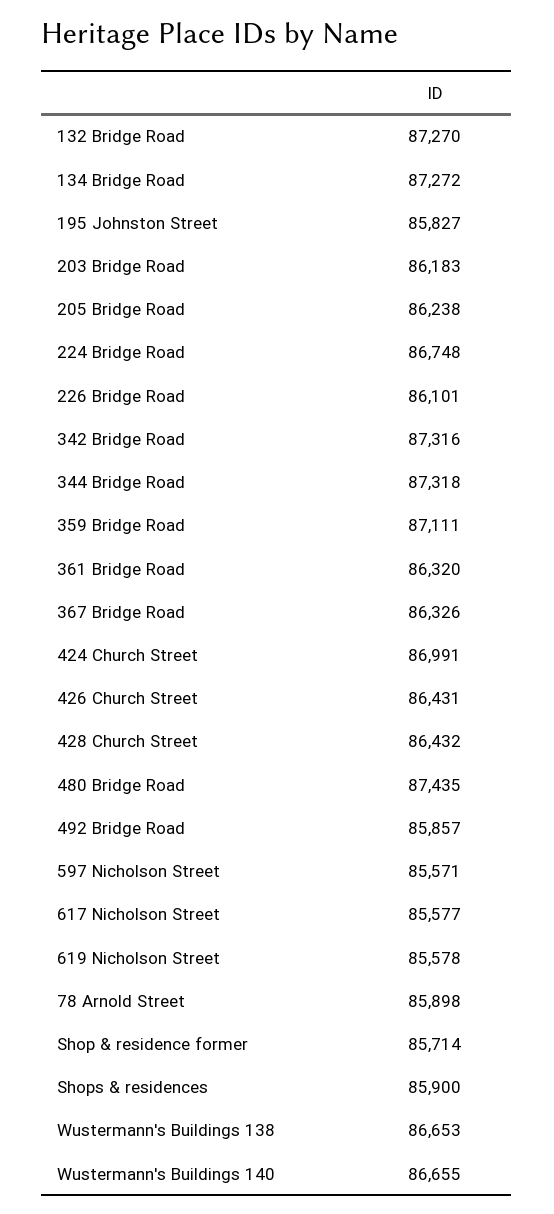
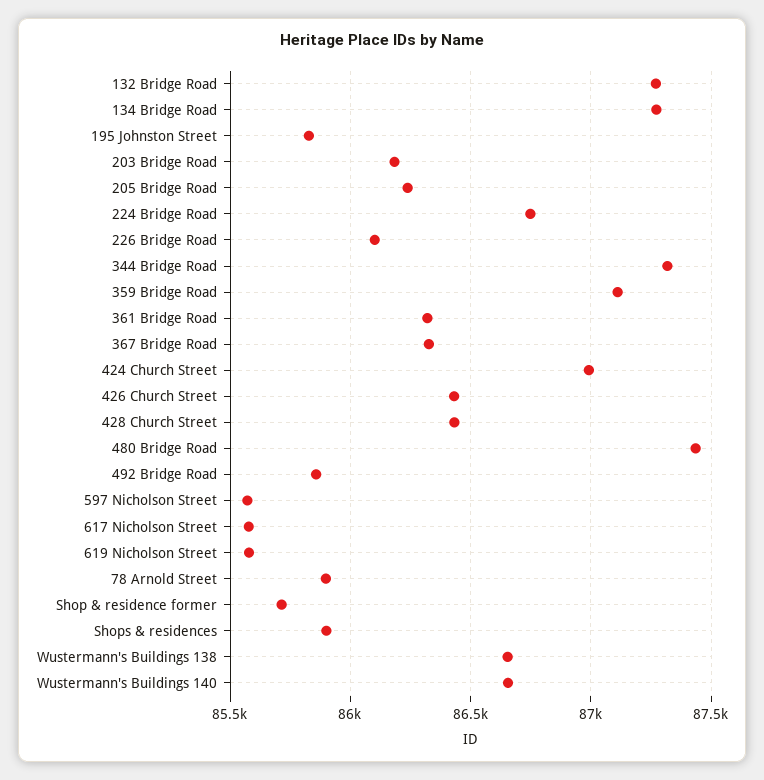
342 Bridge Road: 87316 -> none

